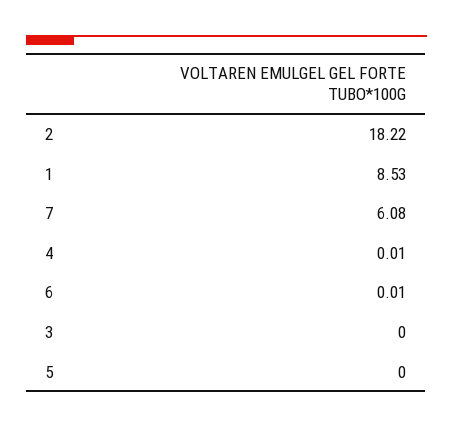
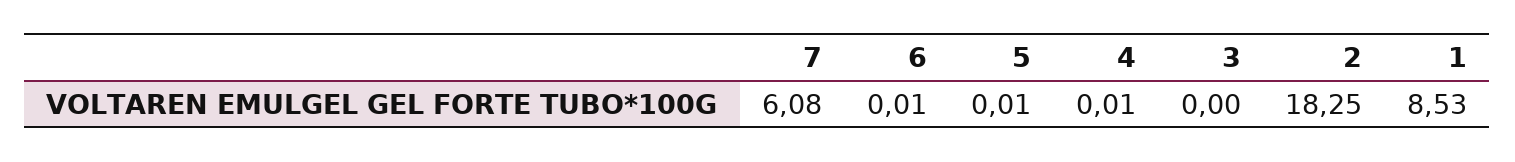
2: 18.22 -> 18.25
5: 0 -> 0.01

